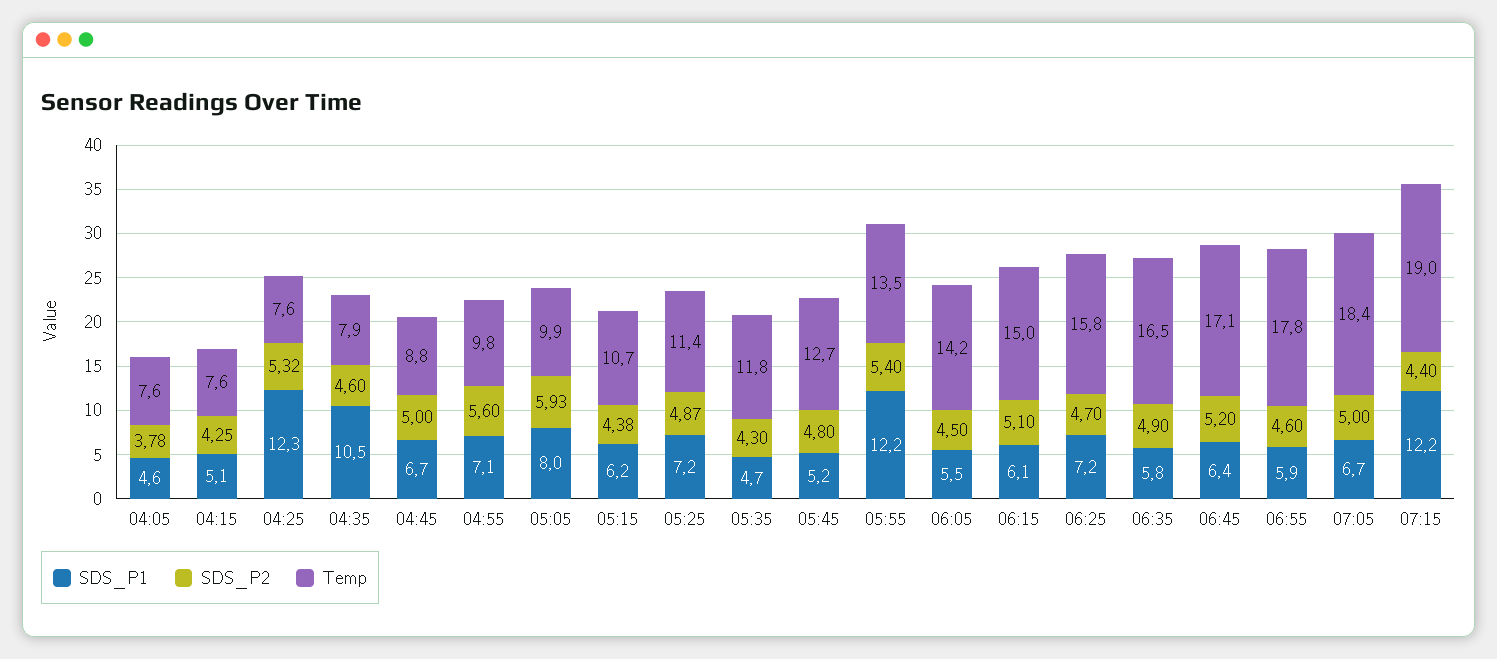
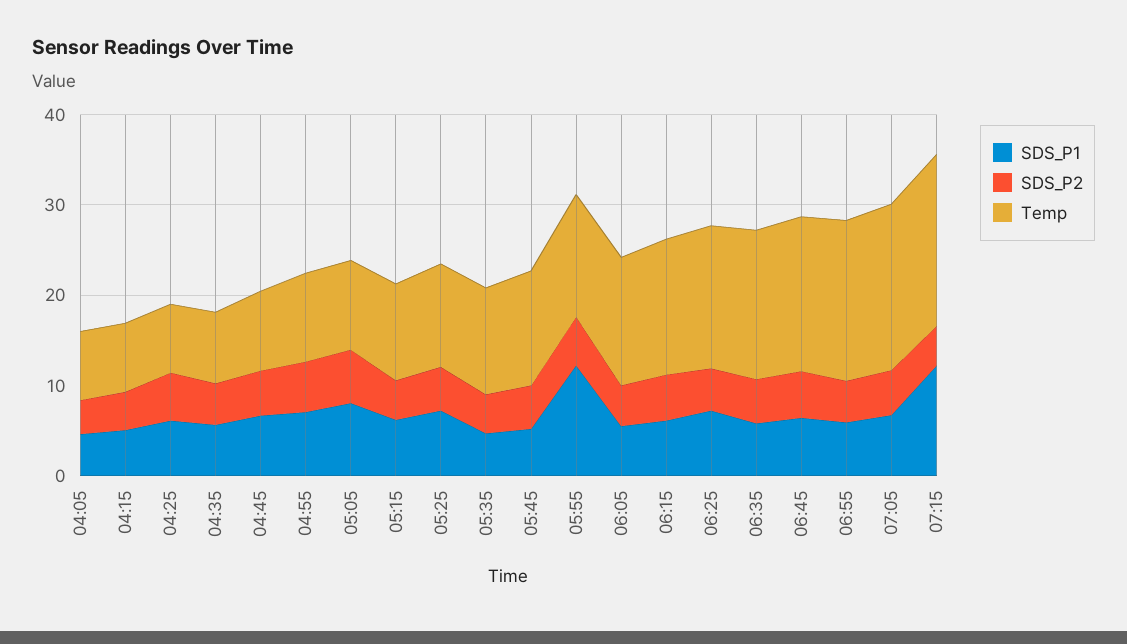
SDS_P1, 04:25: 12.3 -> 6
SDS_P1, 04:35: 10.5 -> 6

